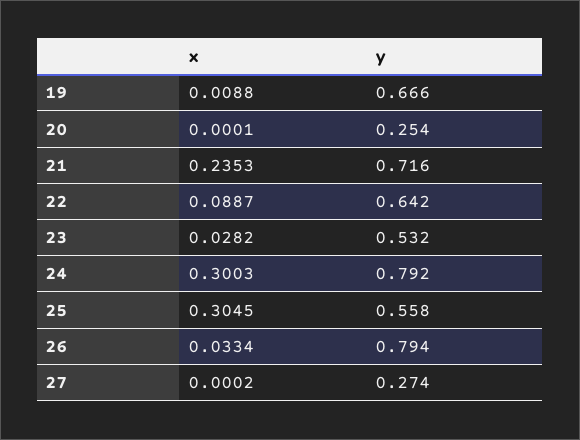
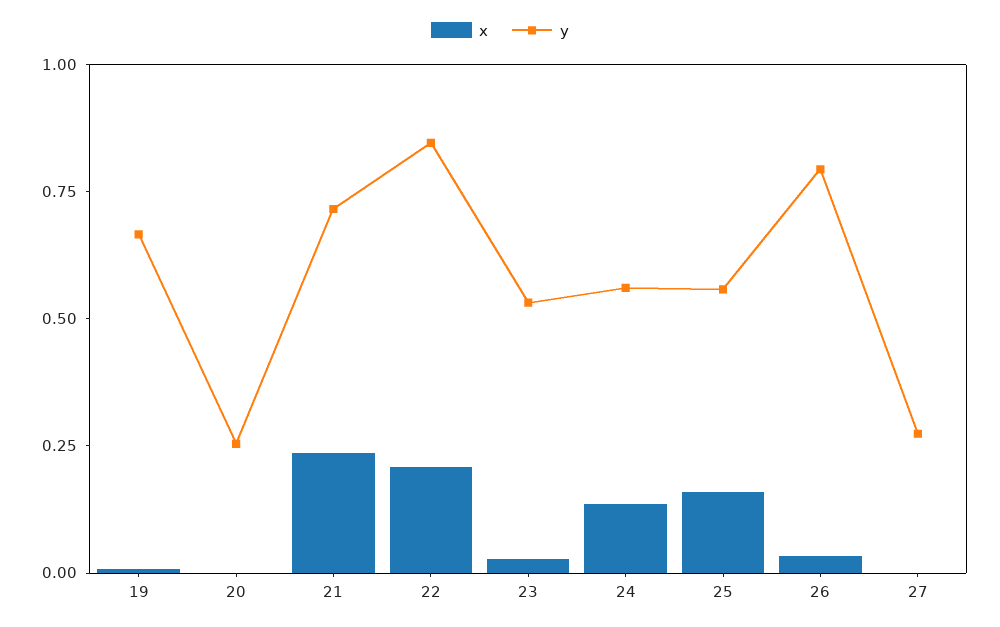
x, 22: 0.0887 -> 0.2
y, 22: 0.642 -> 0.85
x, 24: 0.3003 -> 0.15
y, 24: 0.792 -> 0.55
x, 25: 0.3045 -> 0.15

